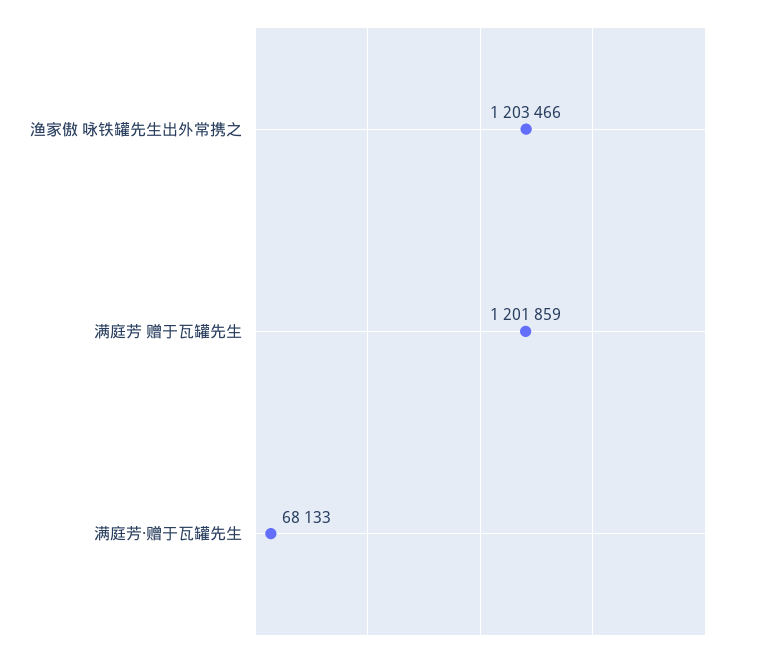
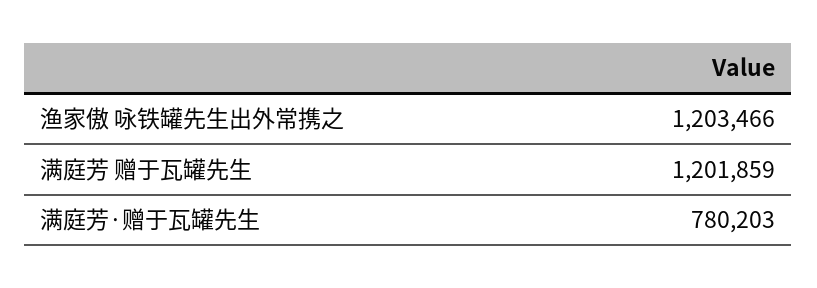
满庭芳·赠于瓦罐先生: 68133 -> 780203

